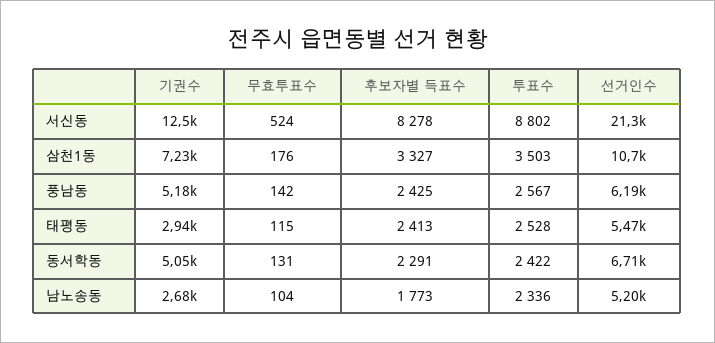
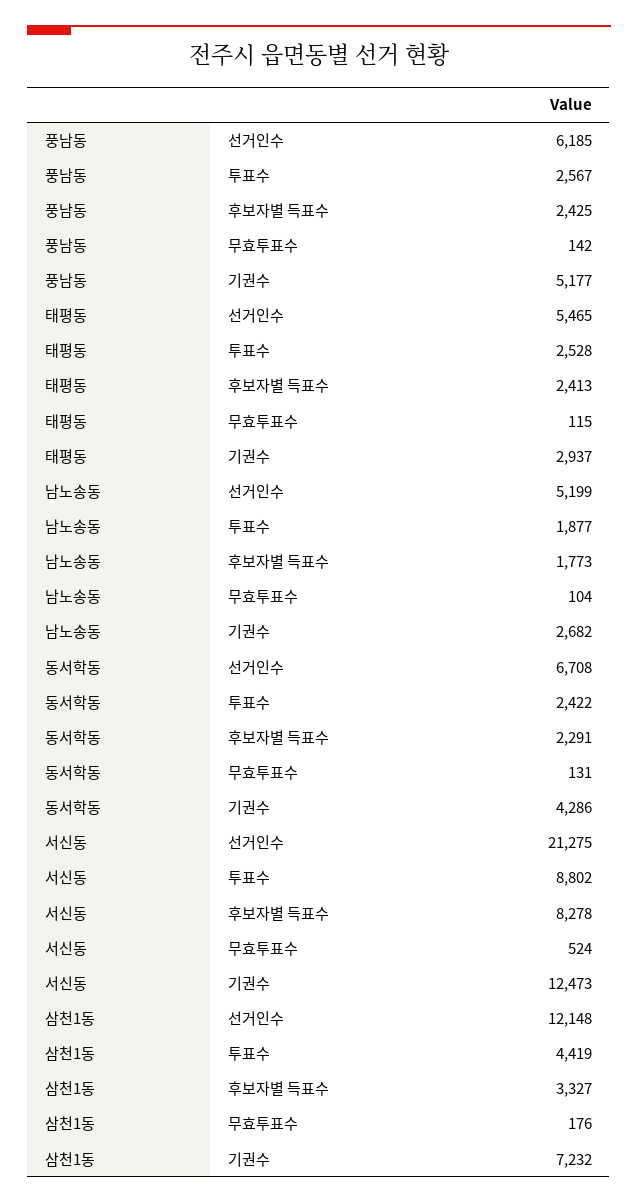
투표수, 삼천1동: 3503 -> 4419
선거인수, 삼천1동: 10700 -> 12148
기권수, 동서학동: 5050 -> 4286
투표수, 남노송동: 2336 -> 1877

